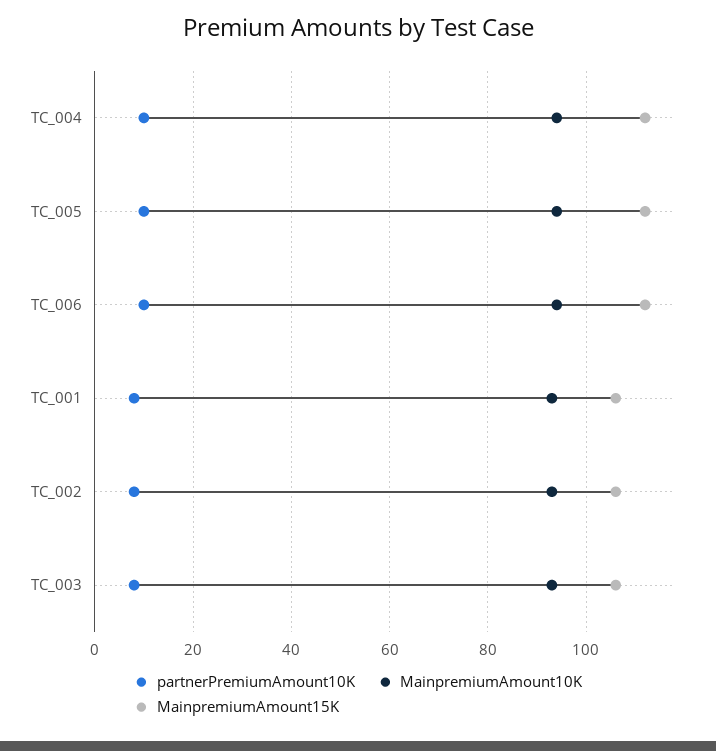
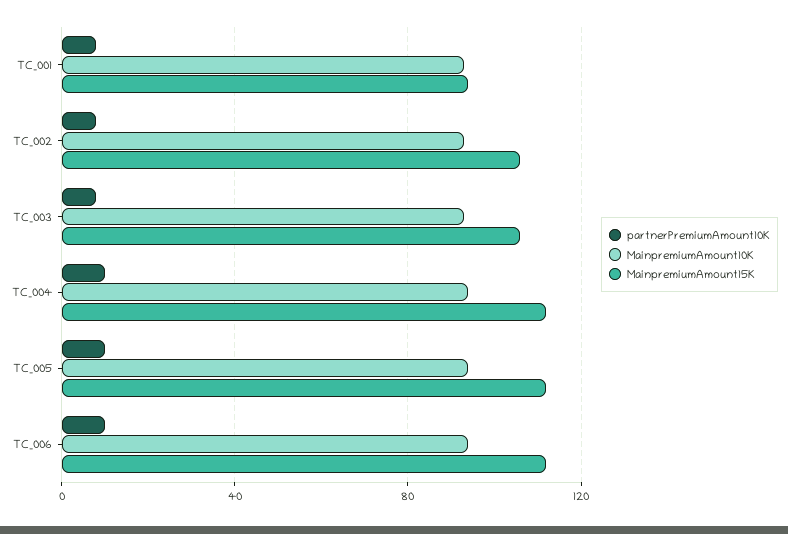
MainpremiumAmount15K, TC_001: 105 -> 95

